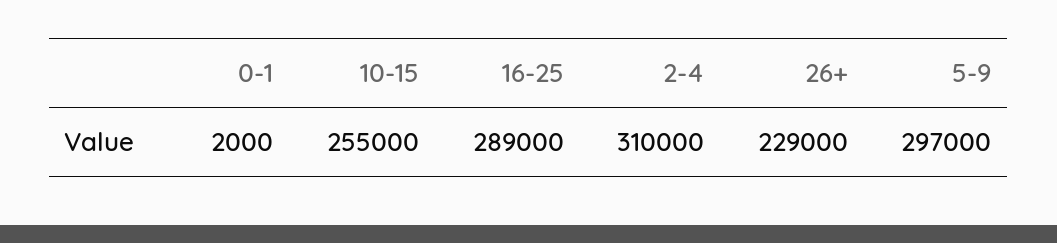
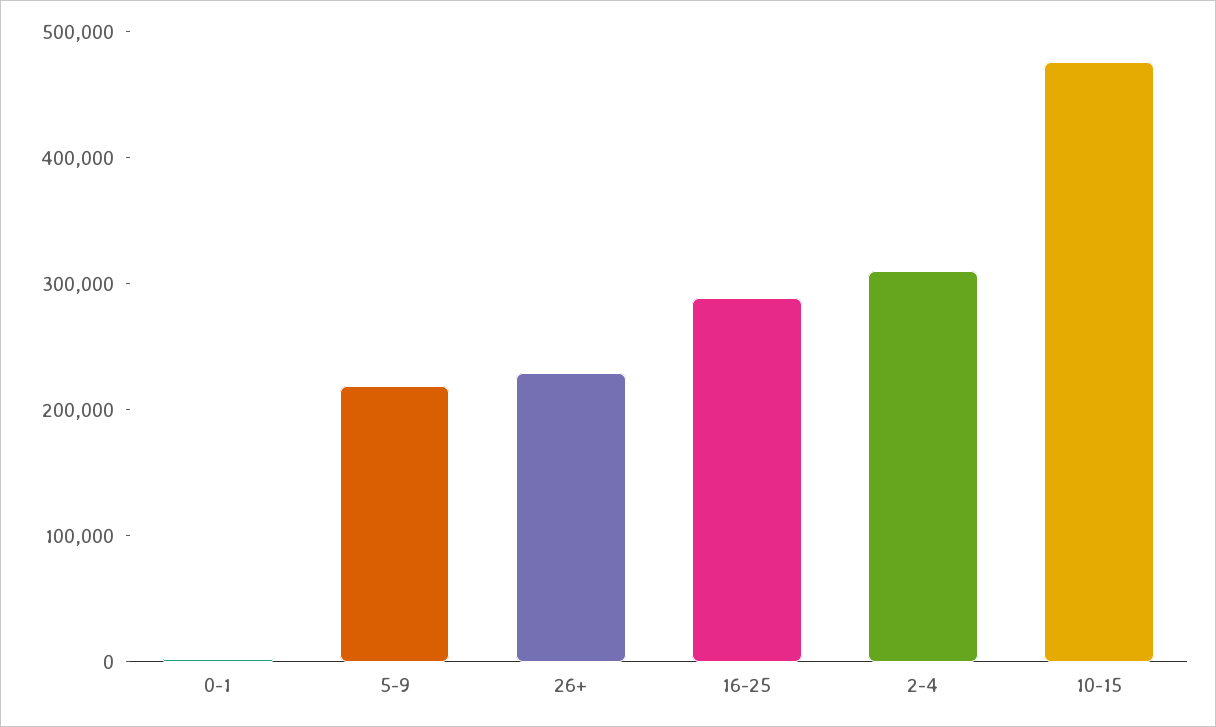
10-15: 255000 -> 480000
5-9: 297000 -> 220000

